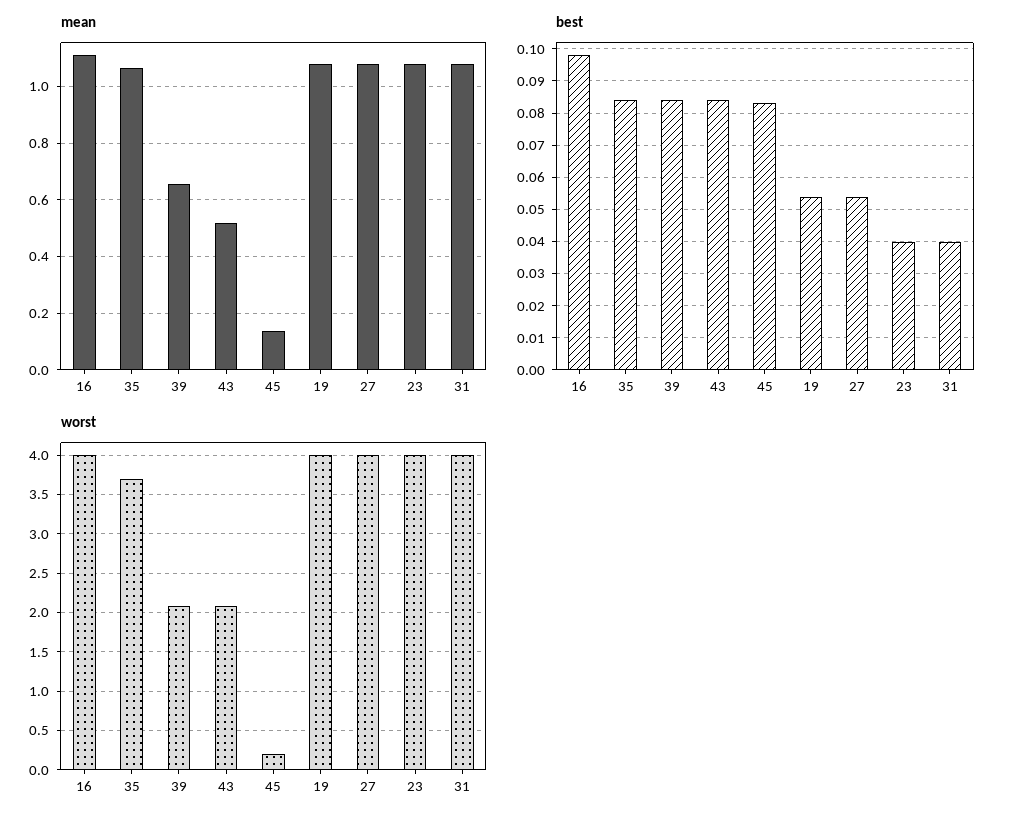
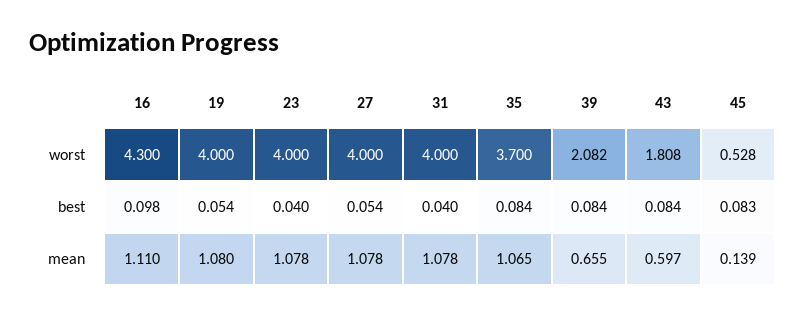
mean, 43: 0.525 -> 0.597
worst, 16: 4 -> 4.3
worst, 43: 2.1 -> 1.808
worst, 45: 0.2 -> 0.528

